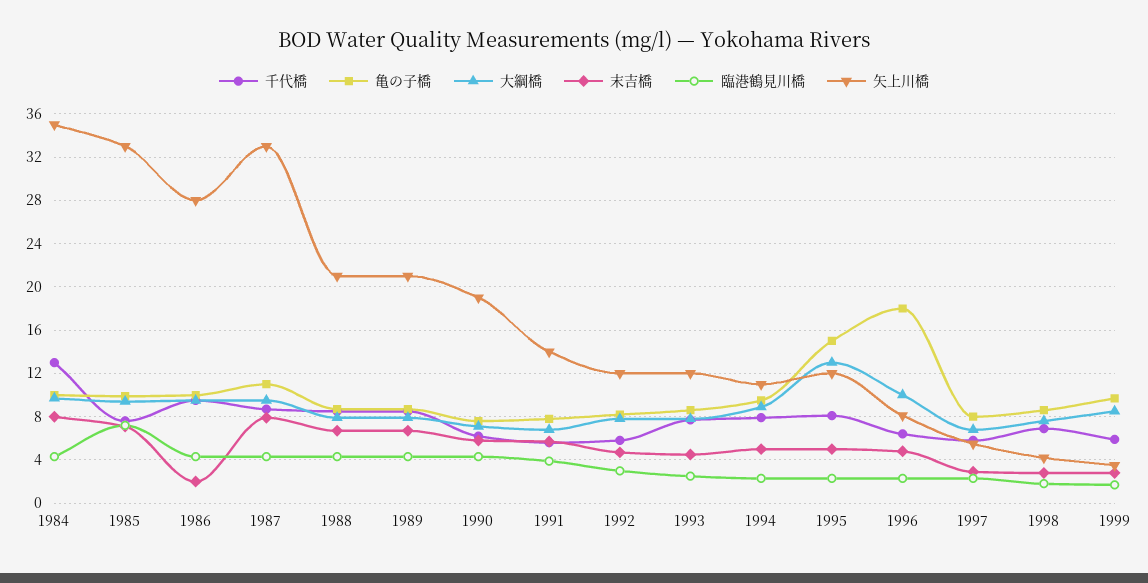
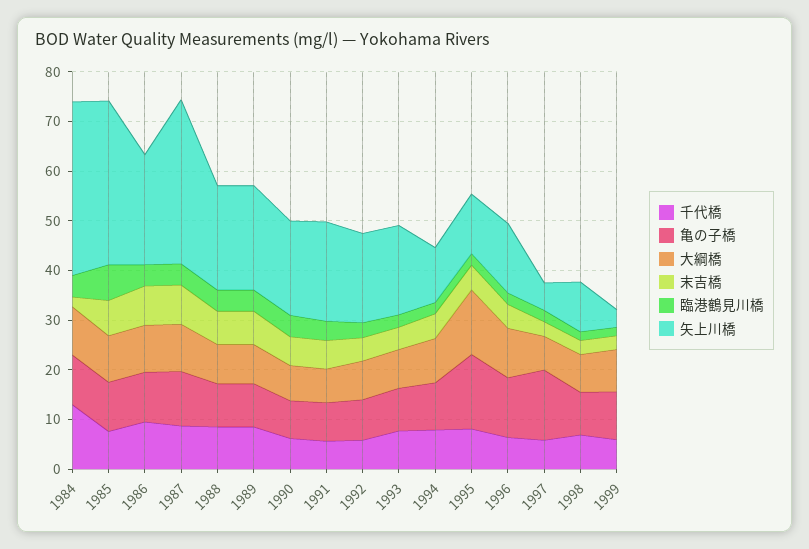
末吉橋, 1984: 8 -> 2
末吉橋, 1986: 2 -> 8
矢上川橋, 1986: 28 -> 22
矢上川橋, 1991: 14 -> 20
矢上川橋, 1992: 12 -> 18
矢上川橋, 1993: 12 -> 18
亀の子橋, 1996: 18 -> 12
矢上川橋, 1996: 8 -> 14
亀の子橋, 1997: 8 -> 14
矢上川橋, 1998: 4 -> 10

